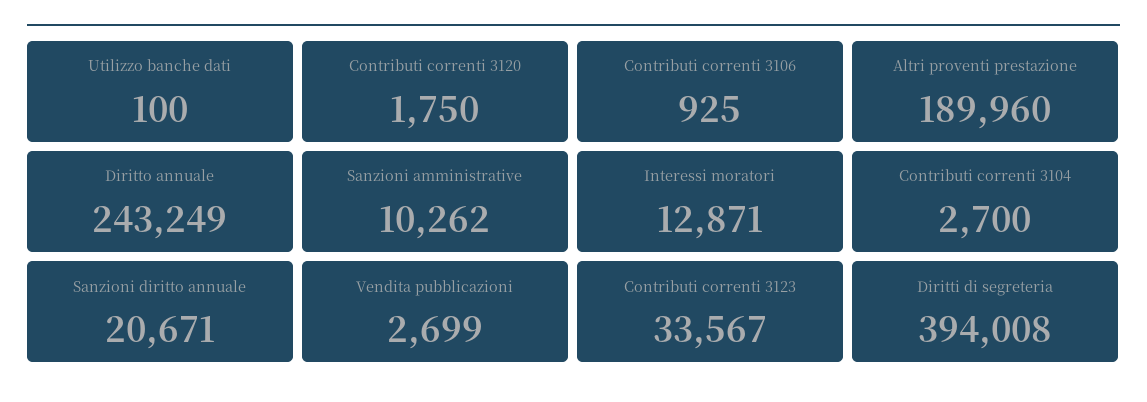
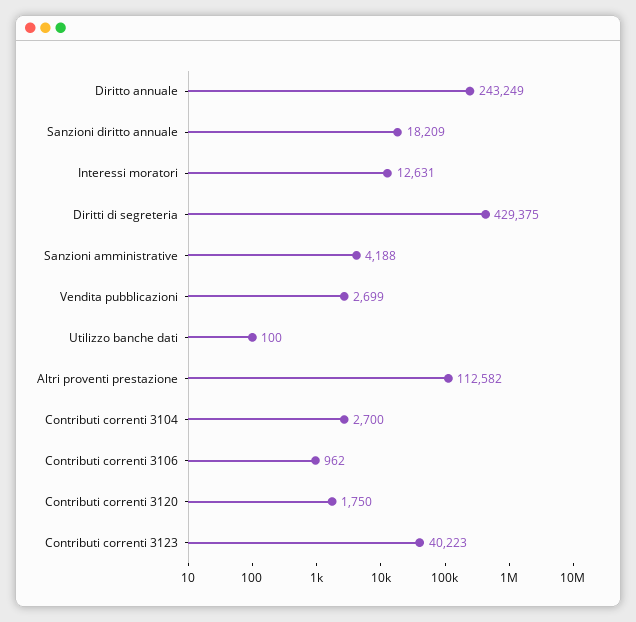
Contributi correnti 3106: 925 -> 962
Altri proventi prestazione: 189960 -> 112582
Sanzioni amministrative: 10262 -> 4188
Interessi moratori: 12871 -> 12631
Sanzioni diritto annuale: 20671 -> 18209
Contributi correnti 3123: 33567 -> 40223
Diritti di segreteria: 394008 -> 429375

